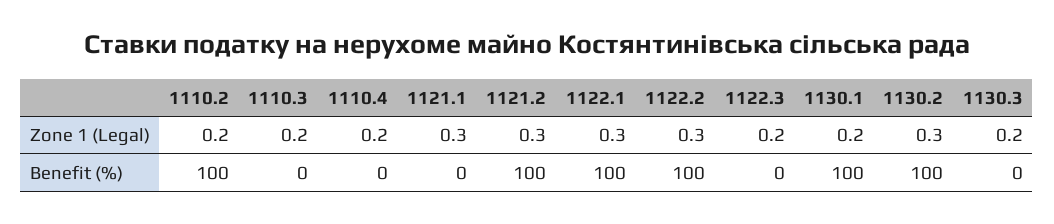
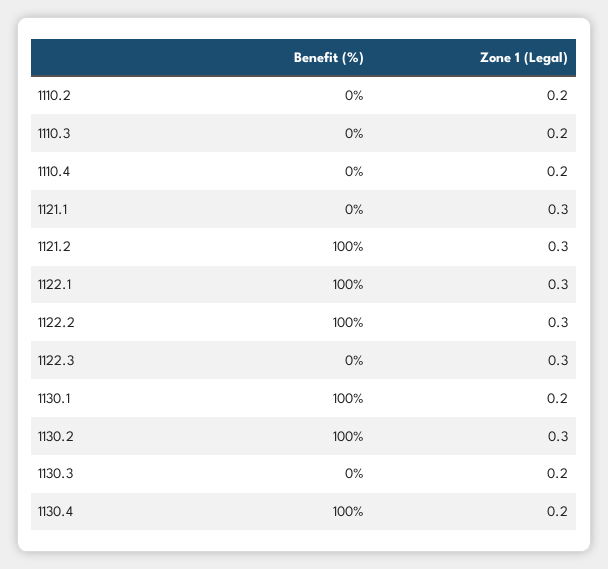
1122.3, Zone 1 (Legal): 0.2 -> 0.3
1110.2, Benefit (%): 100 -> 0
1130.4, Benefit (%): none -> 100
1130.4, Zone 1 (Legal): none -> 0.2

